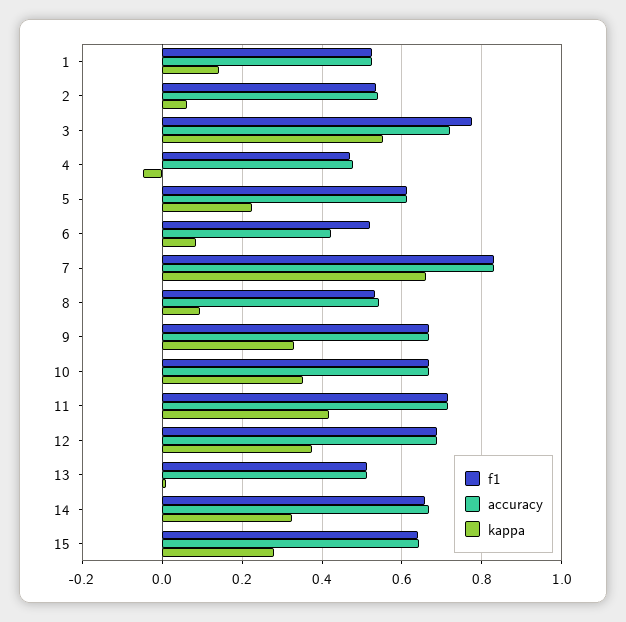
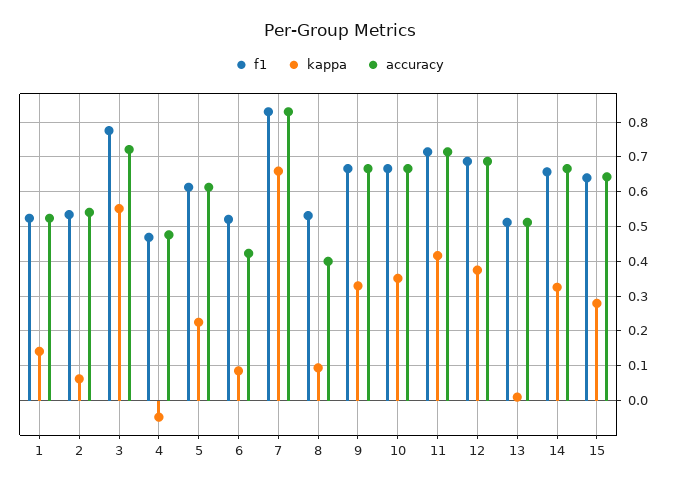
accuracy, 8: 0.54 -> 0.4

